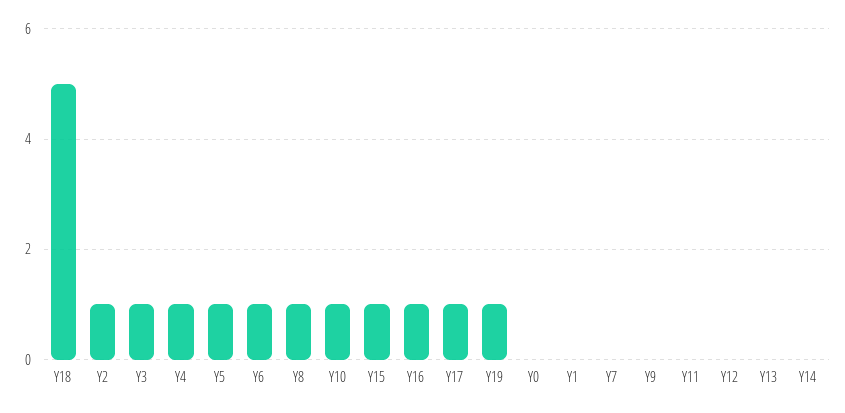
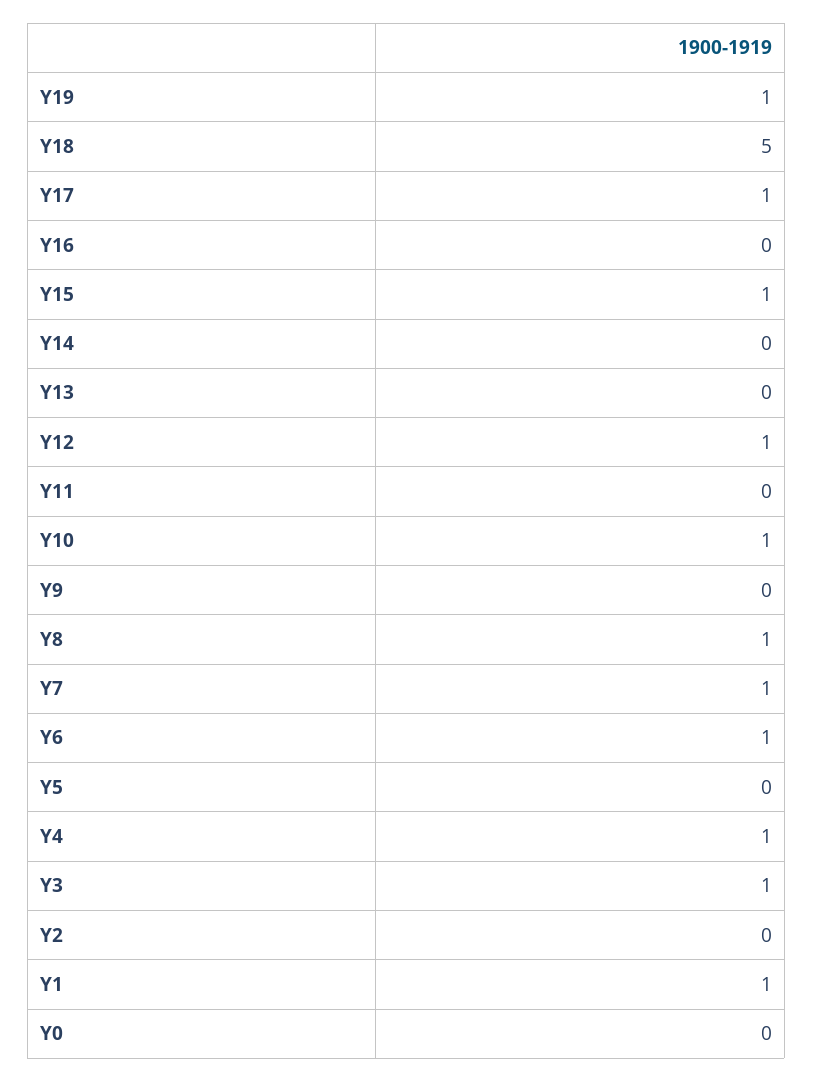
Y2: 1 -> 0
Y5: 1 -> 0
Y16: 1 -> 0
Y1: 0 -> 1
Y7: 0 -> 1
Y12: 0 -> 1

